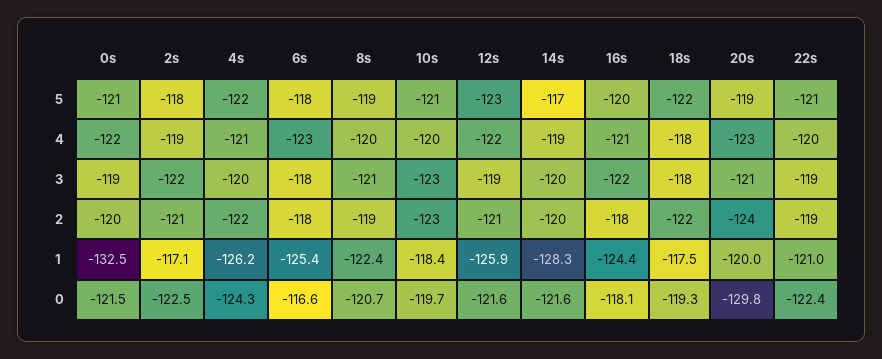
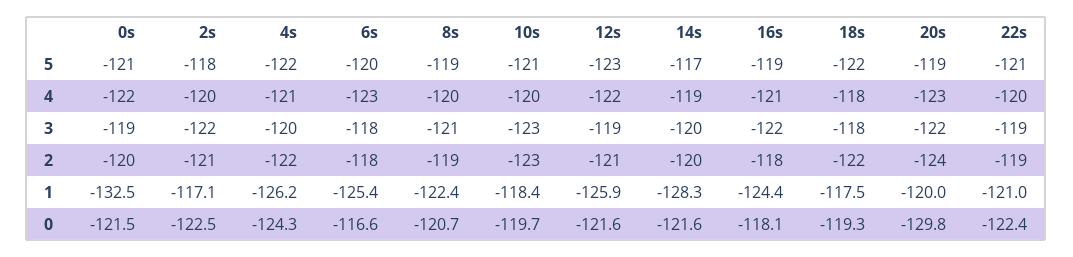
6s, 5: -118 -> -120
16s, 5: -120 -> -119
2s, 4: -119 -> -120
20s, 3: -121 -> -122

